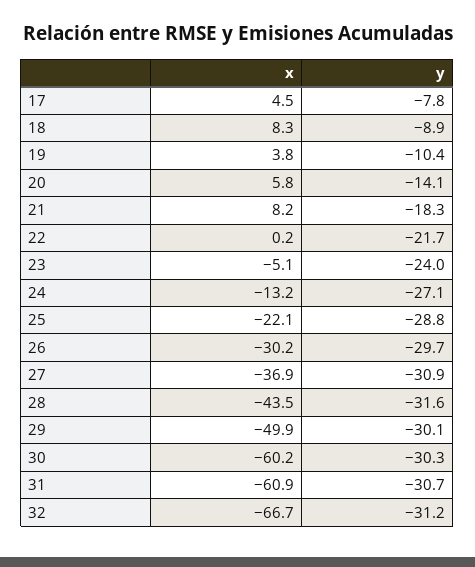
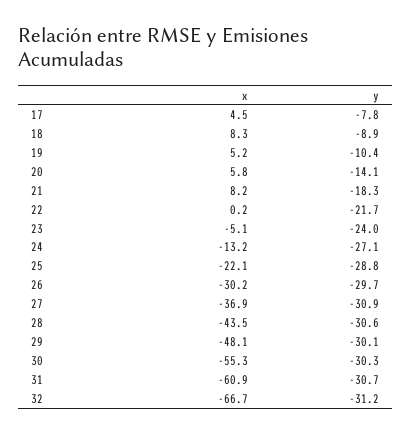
x, 19: 3.8 -> 5.2
y, 28: -31.6 -> -30.6
x, 29: -49.9 -> -48.1
x, 30: -60.2 -> -55.3

